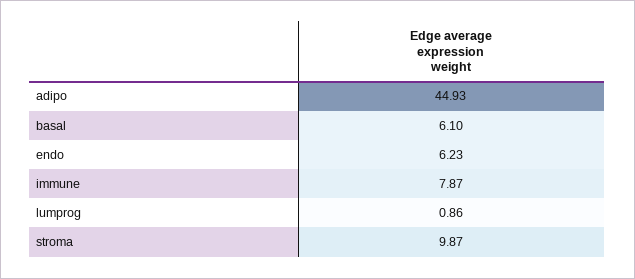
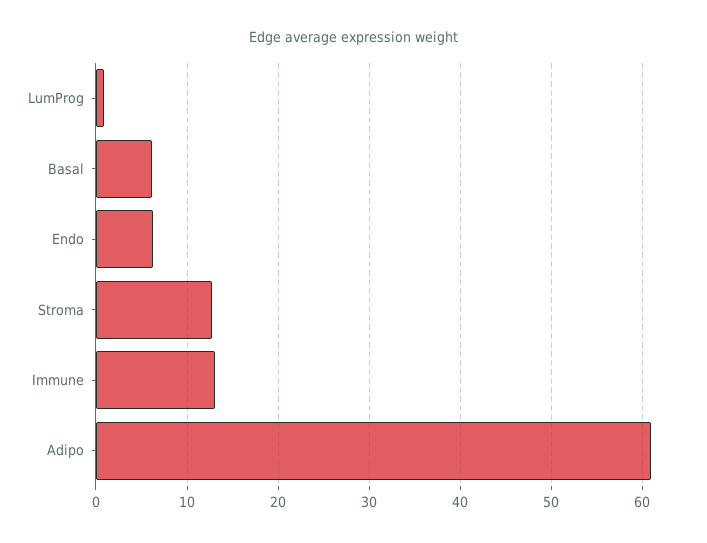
adipo: 44.93 -> 61
immune: 7.87 -> 13
stroma: 9.87 -> 13

